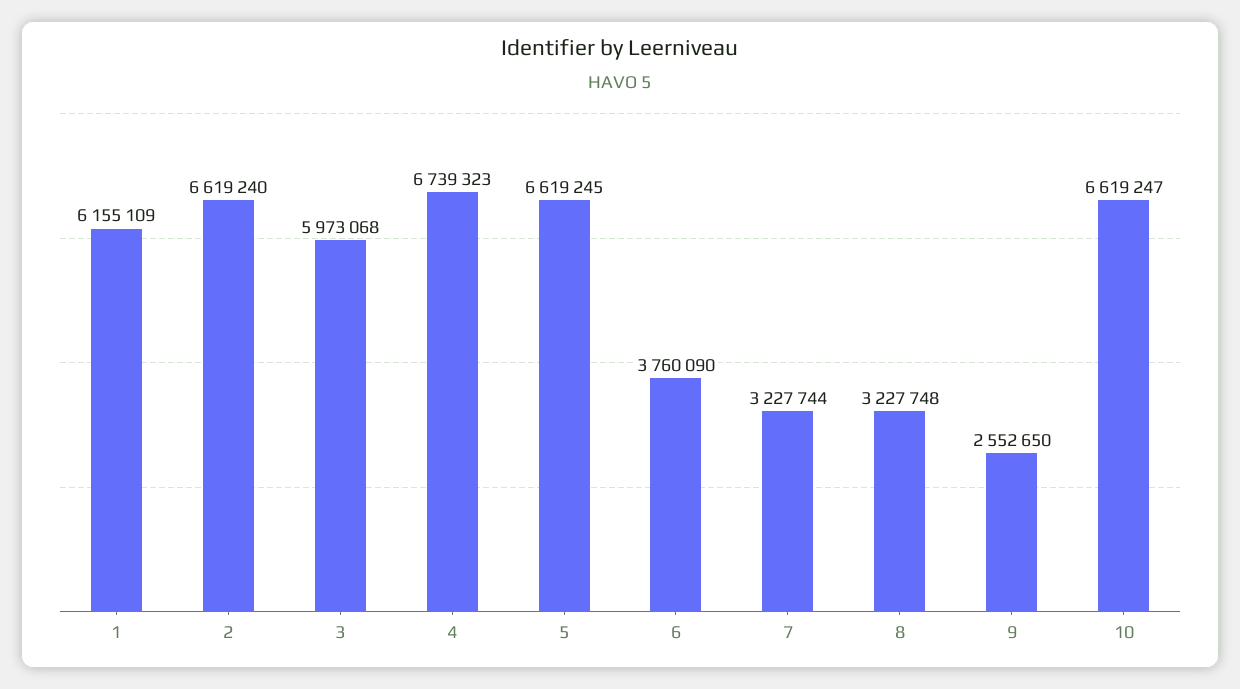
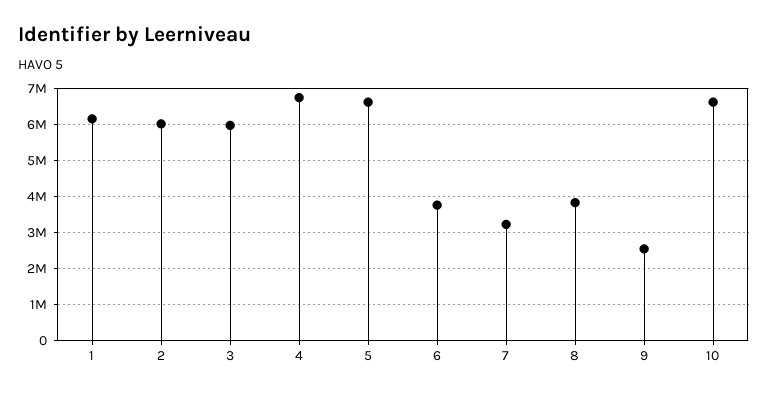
2: 6619240 -> 6000000
8: 3227748 -> 3800000

